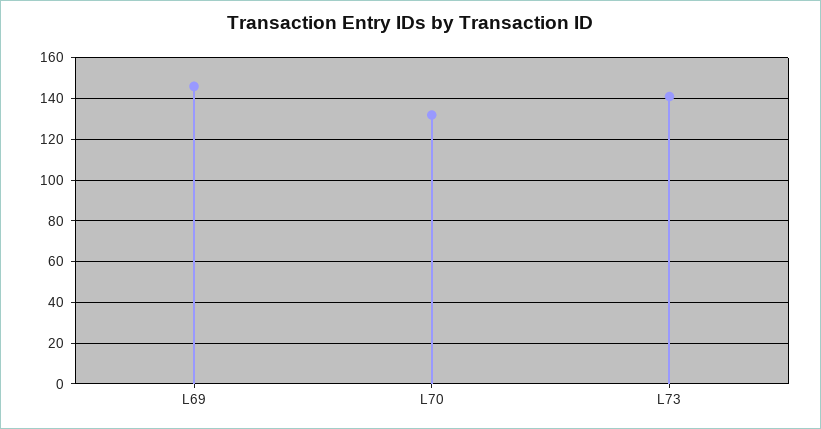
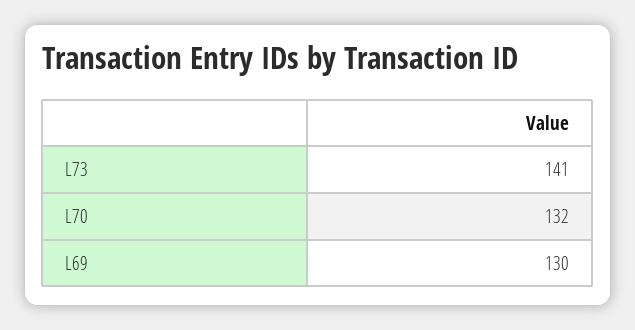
L69: 145 -> 130

